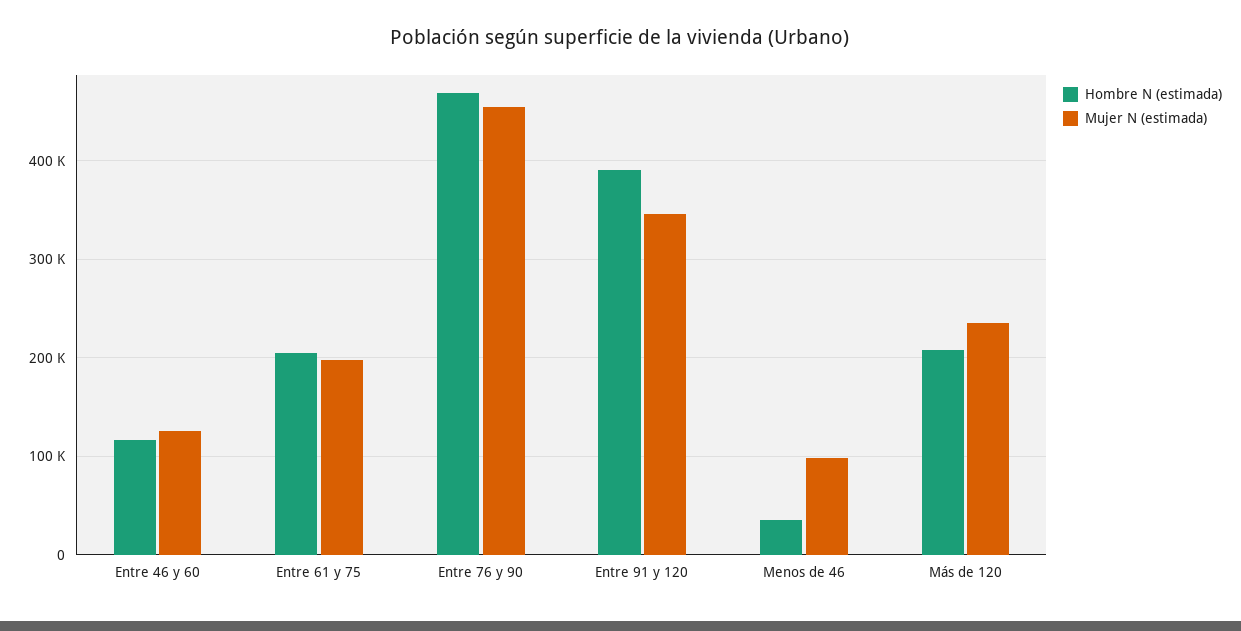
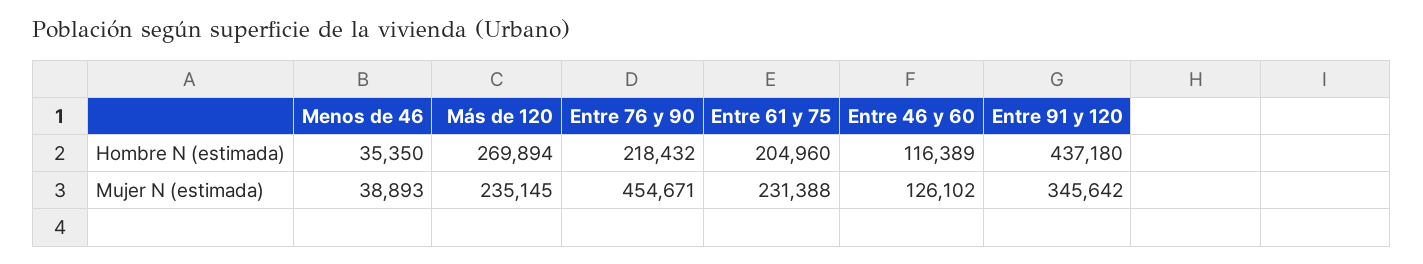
Mujer N (estimada), Entre 61 y 75: 200000 -> 231388
Hombre N (estimada), Entre 76 y 90: 470000 -> 218432
Hombre N (estimada), Entre 91 y 120: 390000 -> 437180
Mujer N (estimada), Menos de 46: 100000 -> 38893
Hombre N (estimada), Más de 120: 210000 -> 269894

